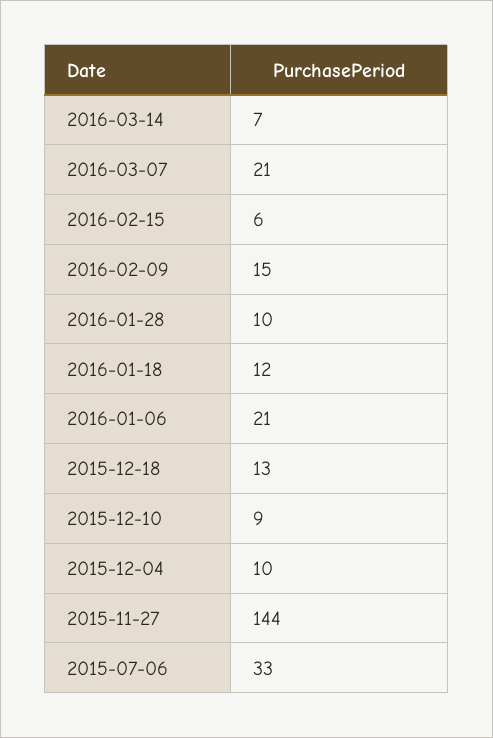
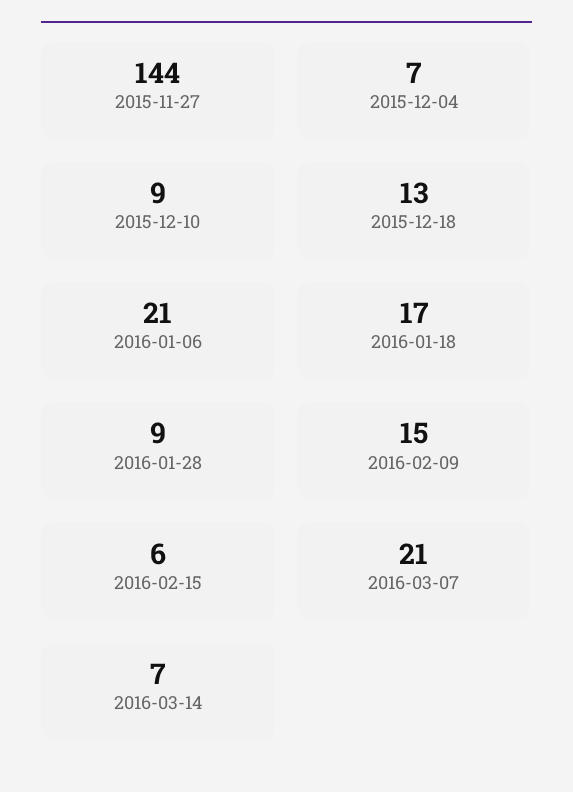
2016-01-28: 10 -> 9
2016-01-18: 12 -> 17
2015-12-04: 10 -> 7
2015-07-06: 33 -> none

